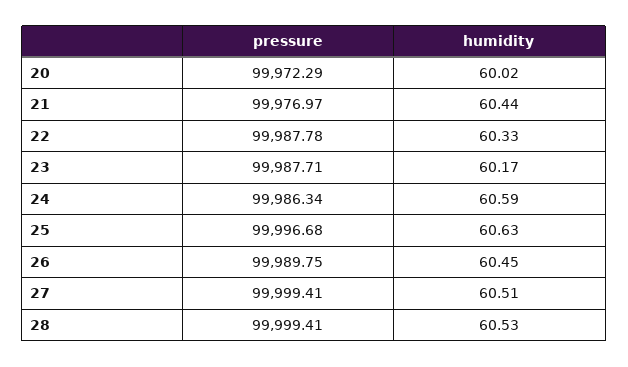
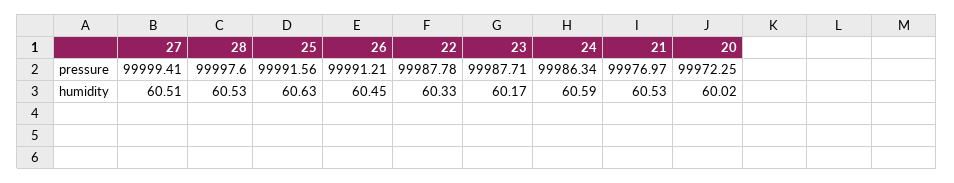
pressure, 20: 99972.29 -> 99972.25
humidity, 21: 60.44 -> 60.53
pressure, 25: 99996.68 -> 99991.56
pressure, 26: 99989.75 -> 99991.21
pressure, 28: 99999.41 -> 99997.6

